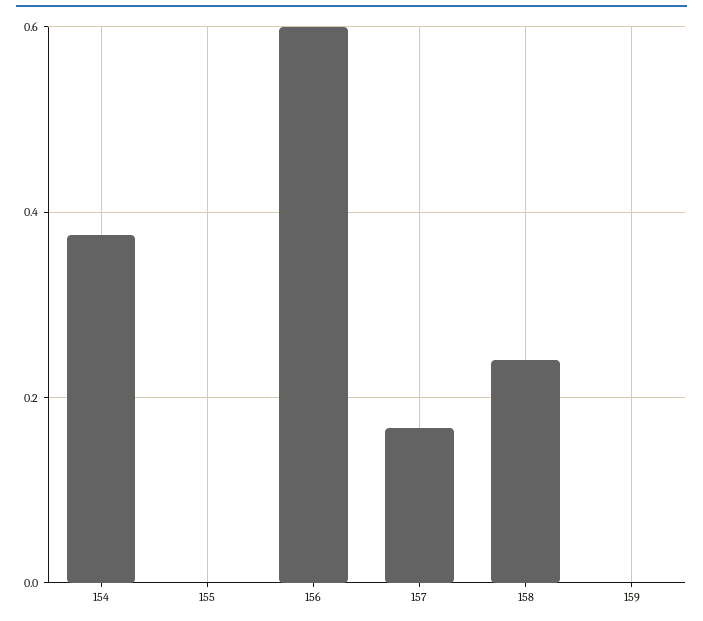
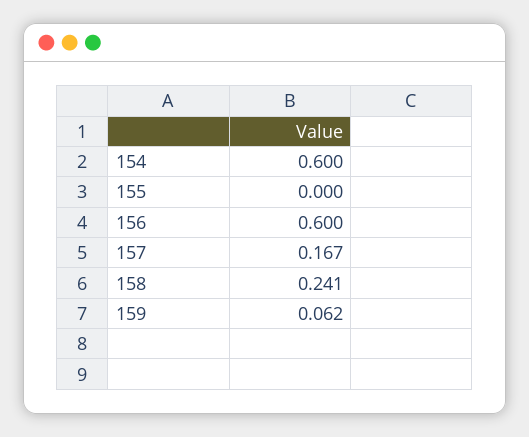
154: 0.38 -> 0.6
159: 0 -> 0.062

